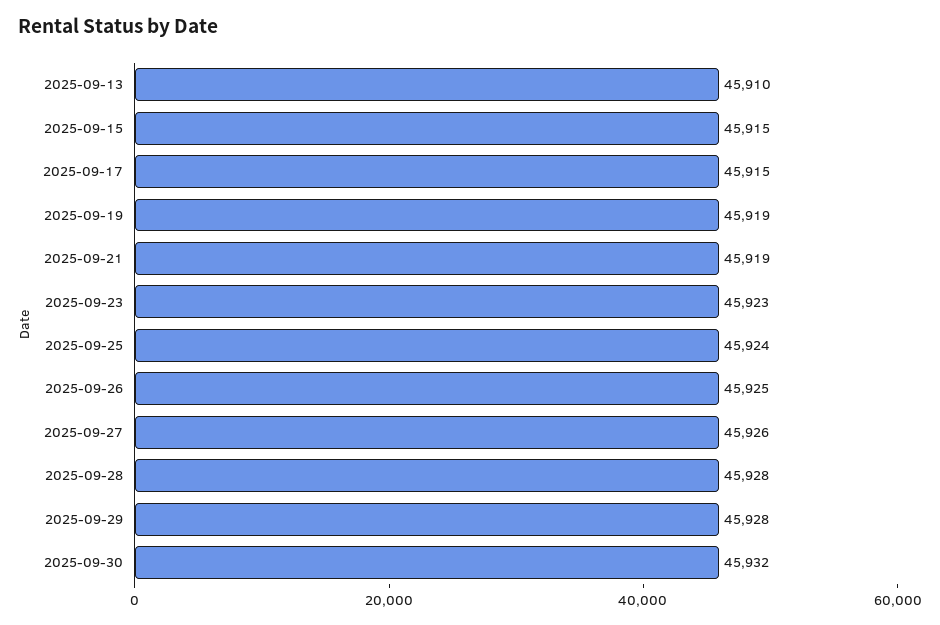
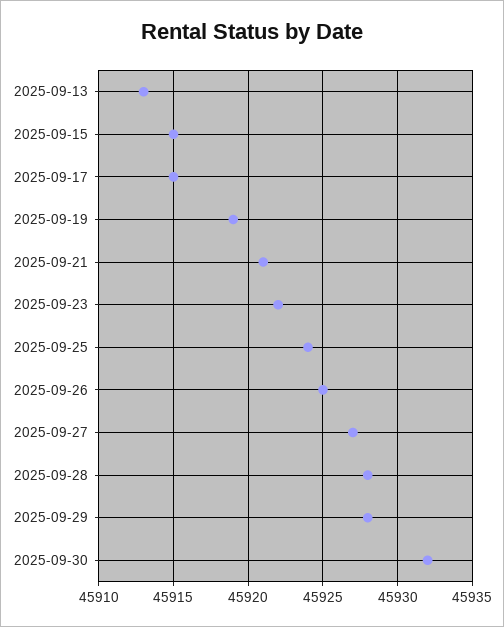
2025-09-13: 45910 -> 45913
2025-09-21: 45919 -> 45921
2025-09-23: 45923 -> 45922
2025-09-27: 45926 -> 45927

